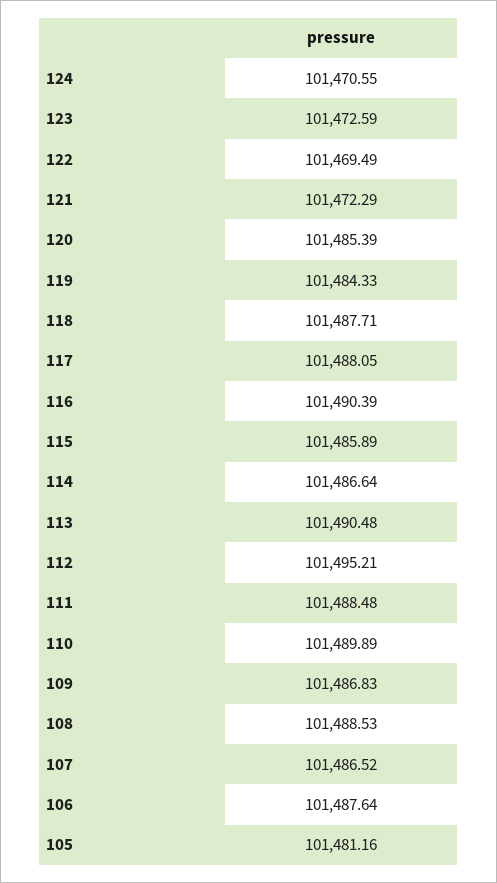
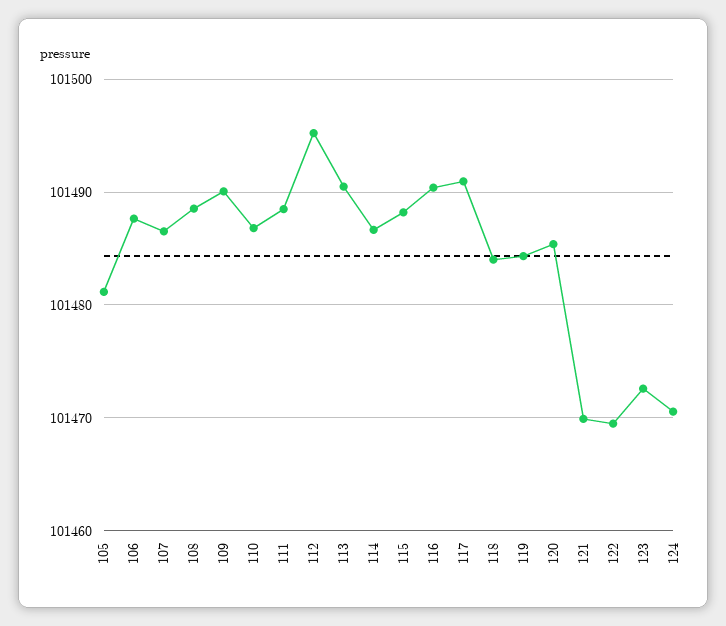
121: 101472.29 -> 101470
118: 101487.71 -> 101484
117: 101488.05 -> 101491
115: 101485.89 -> 101488
110: 101489.89 -> 101487
109: 101486.83 -> 101490

